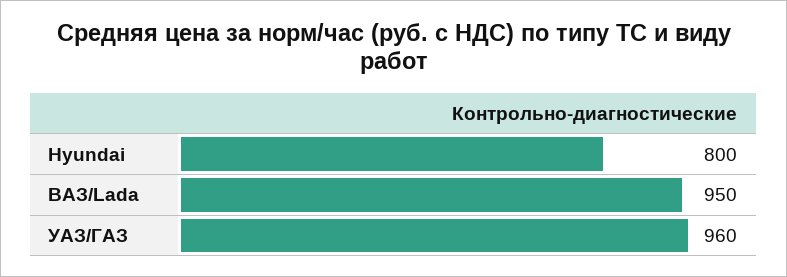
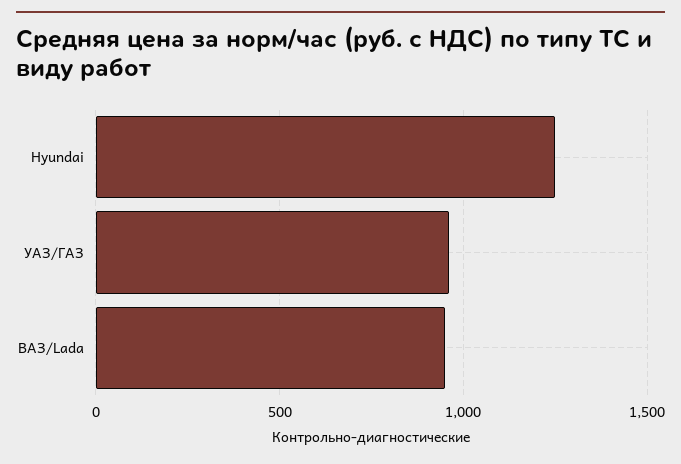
Hyundai: 800 -> 1250

